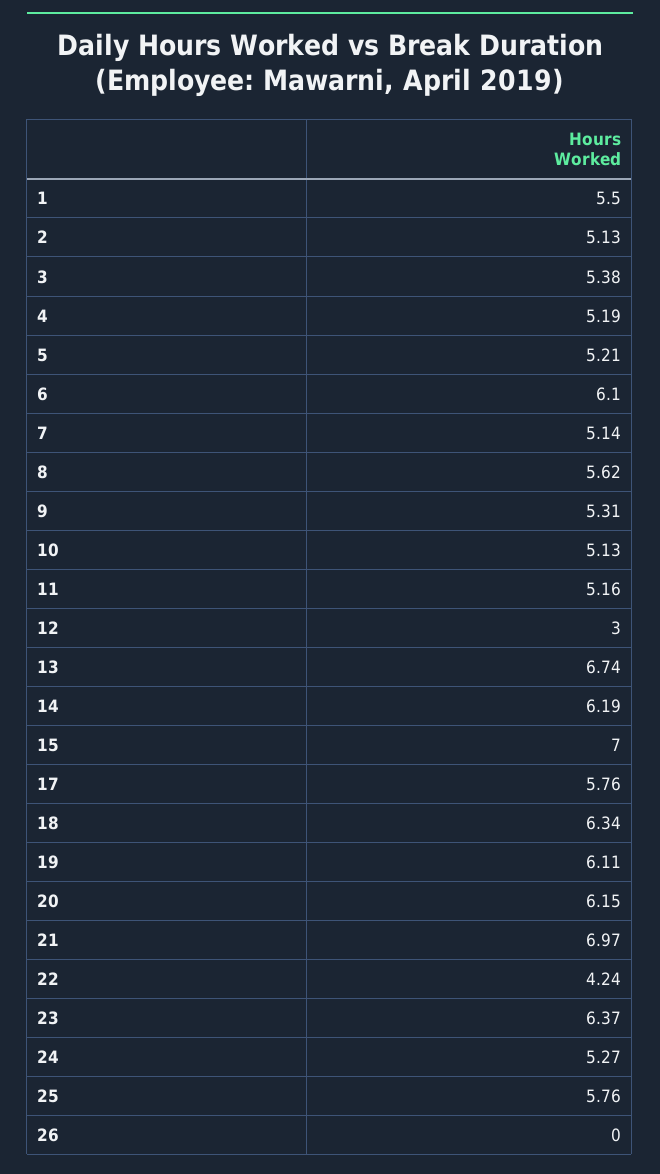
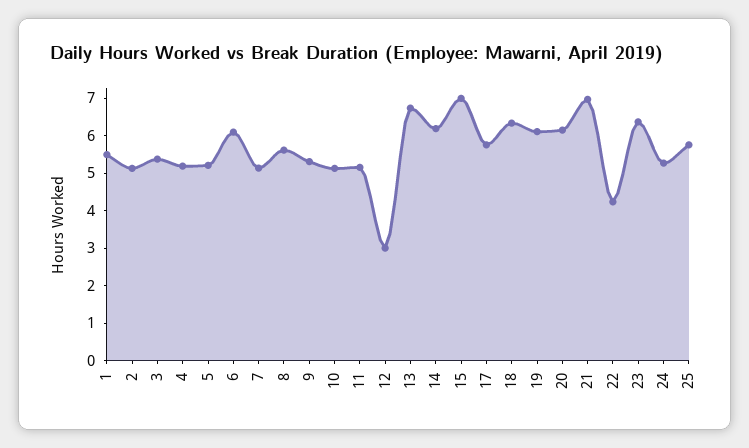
26: 0 -> none

